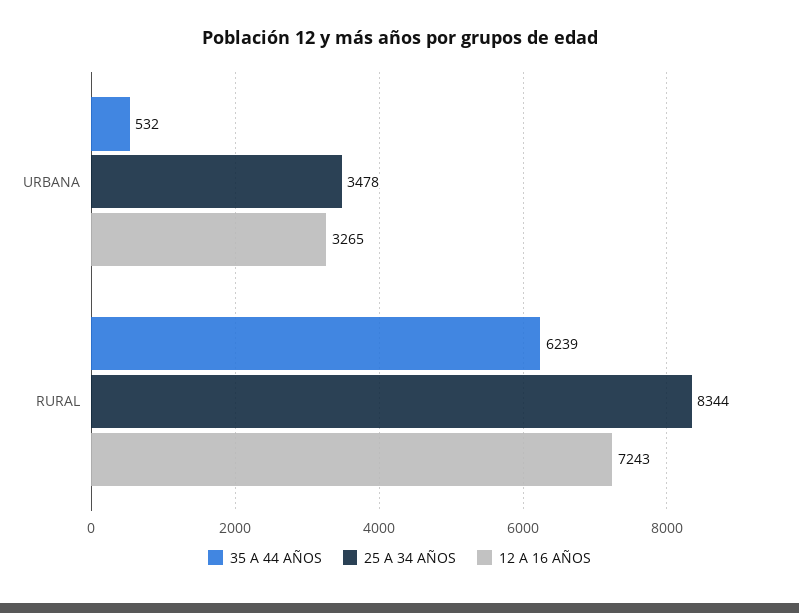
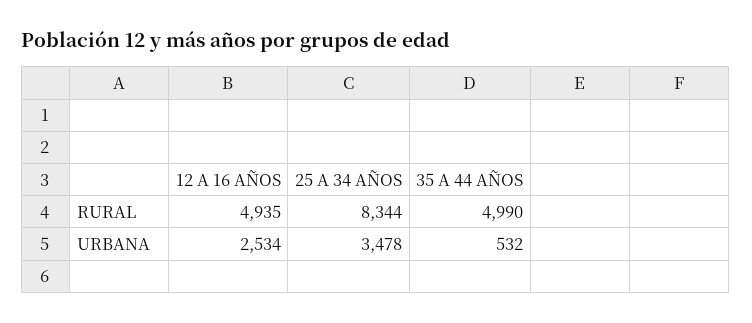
12 A 16 AÑOS, URBANA: 3265 -> 2534
35 A 44 AÑOS, RURAL: 6239 -> 4990
12 A 16 AÑOS, RURAL: 7243 -> 4935

